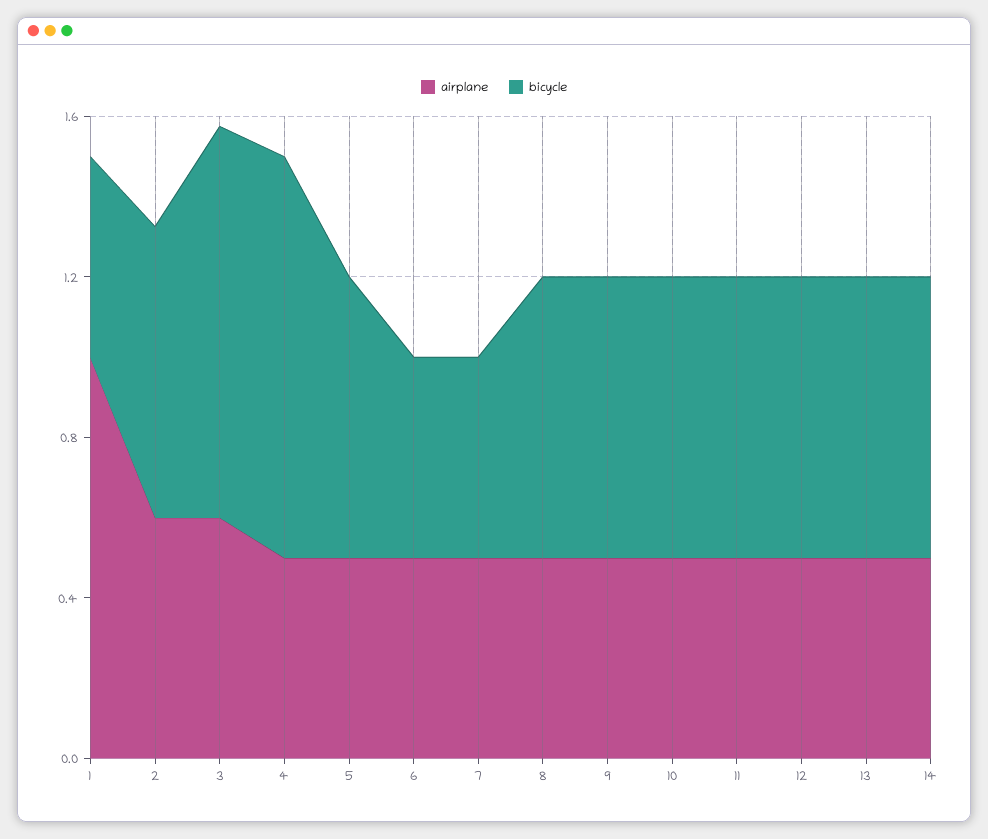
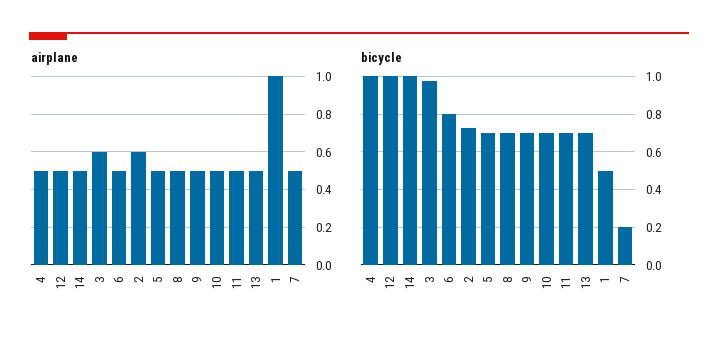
bicycle, 6: 0.5 -> 0.8
bicycle, 7: 0.5 -> 0.2
bicycle, 12: 0.7 -> 1
bicycle, 14: 0.7 -> 1

